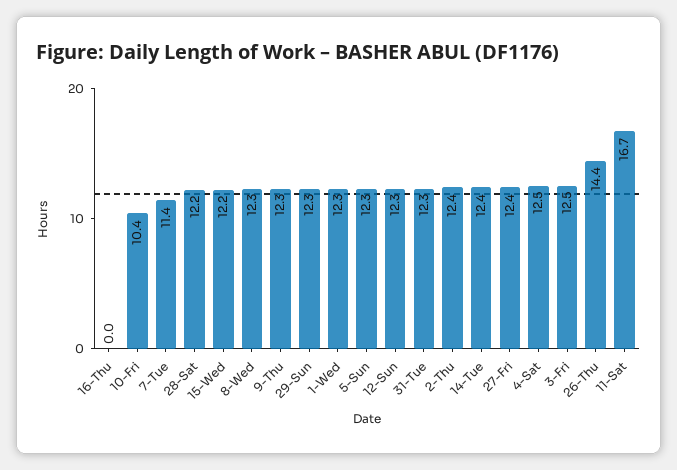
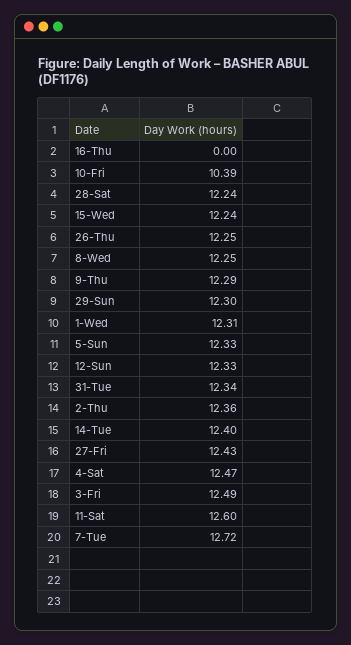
7-Tue: 11.4 -> 12.72
26-Thu: 14.4 -> 12.25
11-Sat: 16.7 -> 12.6

